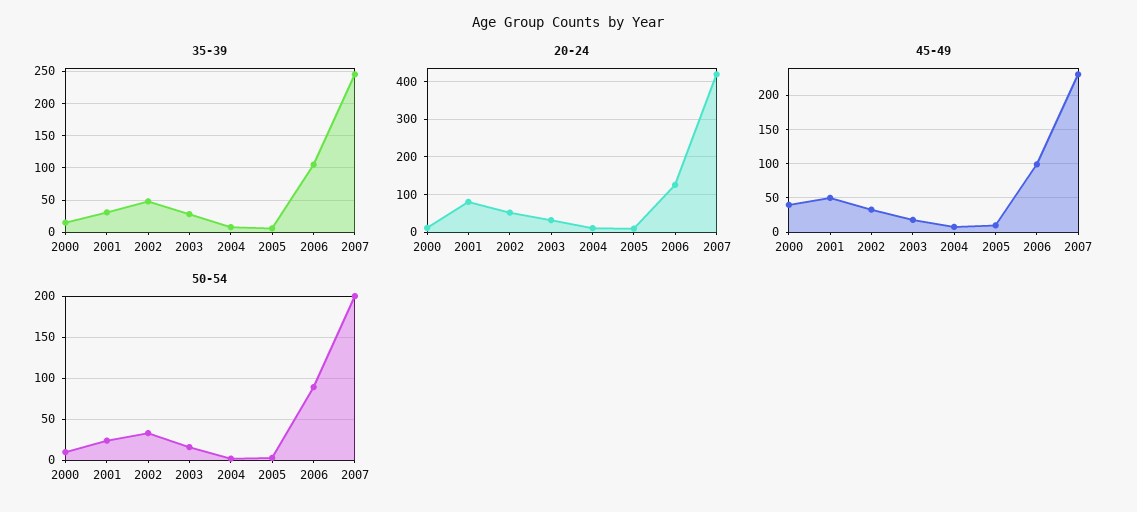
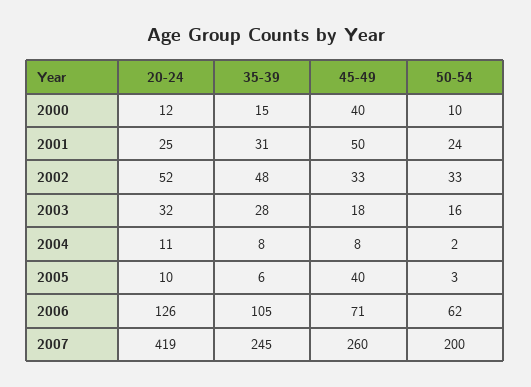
20-24, 2001: 80 -> 25
45-49, 2005: 10 -> 40
45-49, 2006: 100 -> 71
45-49, 2007: 230 -> 260
50-54, 2006: 90 -> 62

